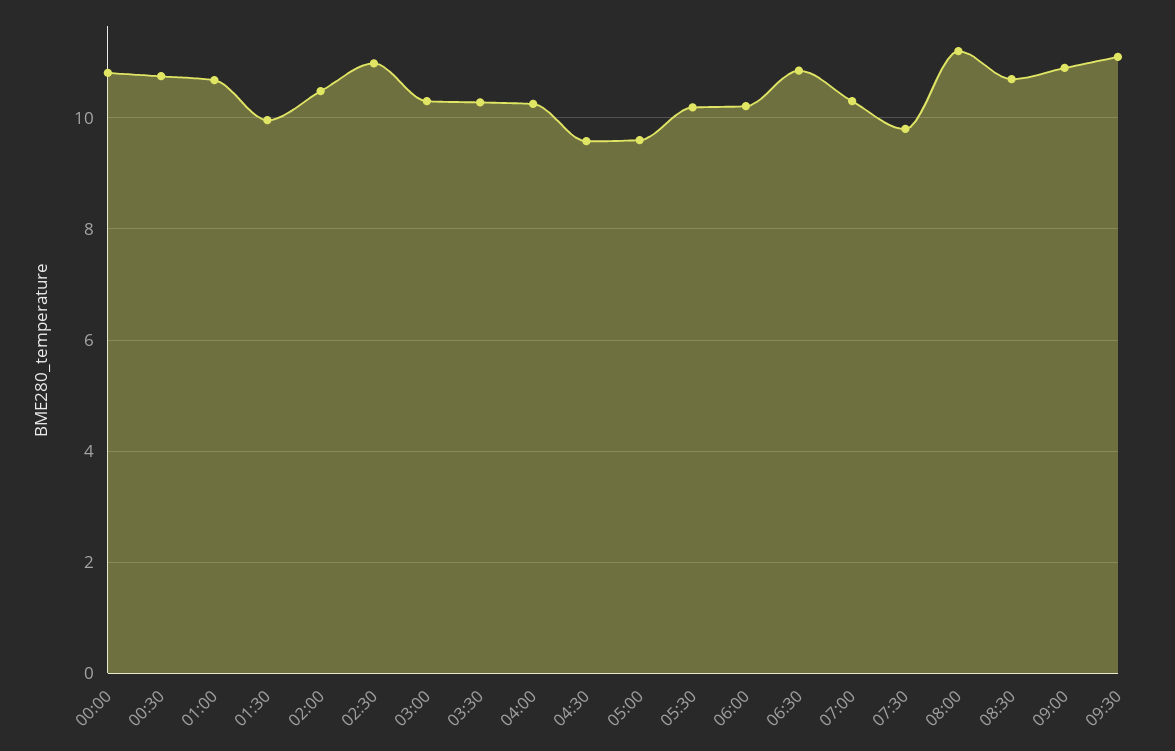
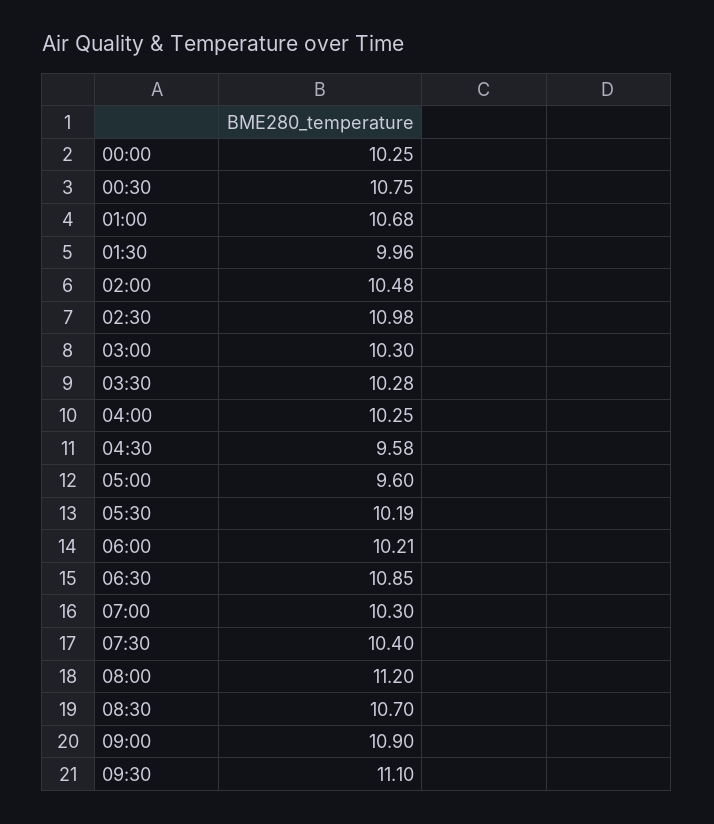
00:00: 10.8 -> 10.25
07:30: 9.8 -> 10.4

